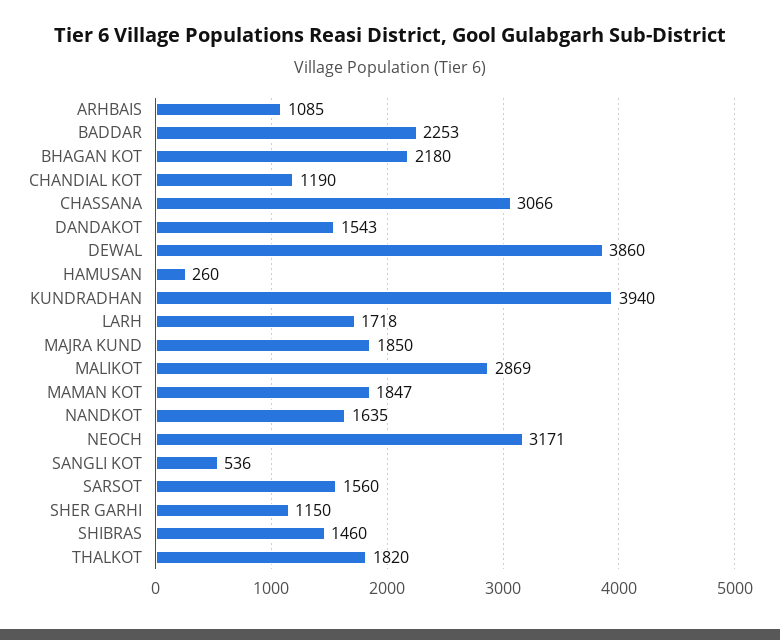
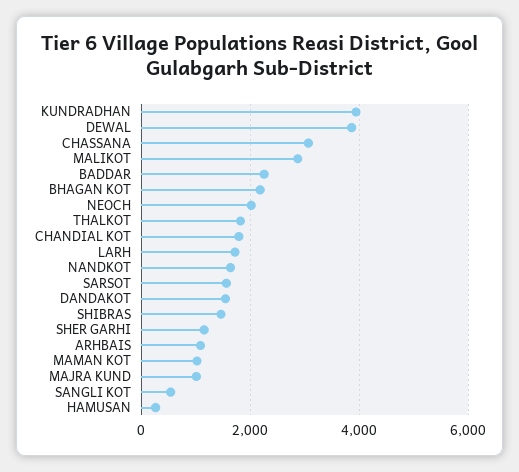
CHANDIAL KOT: 1190 -> 1800
MAJRA KUND: 1850 -> 1000
MAMAN KOT: 1847 -> 1000
NEOCH: 3171 -> 2000

